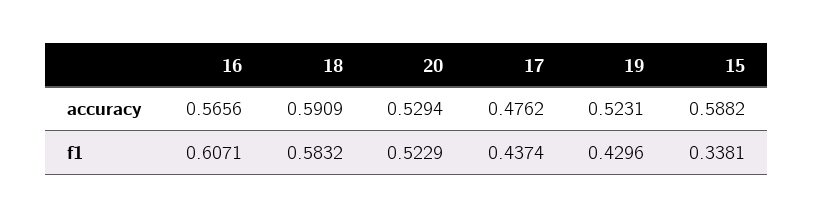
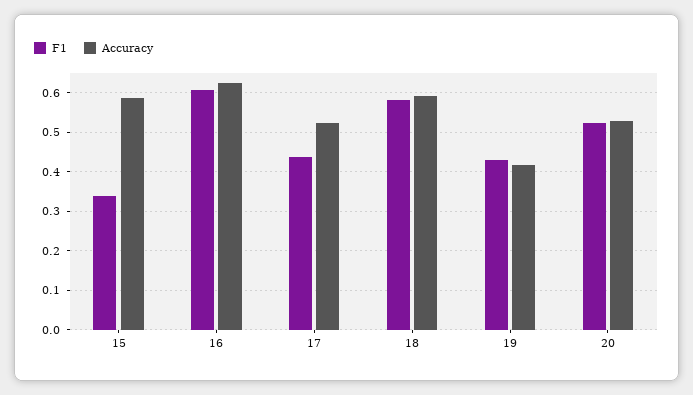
accuracy, 16: 0.5656 -> 0.62
accuracy, 17: 0.4762 -> 0.52
accuracy, 19: 0.5231 -> 0.42

